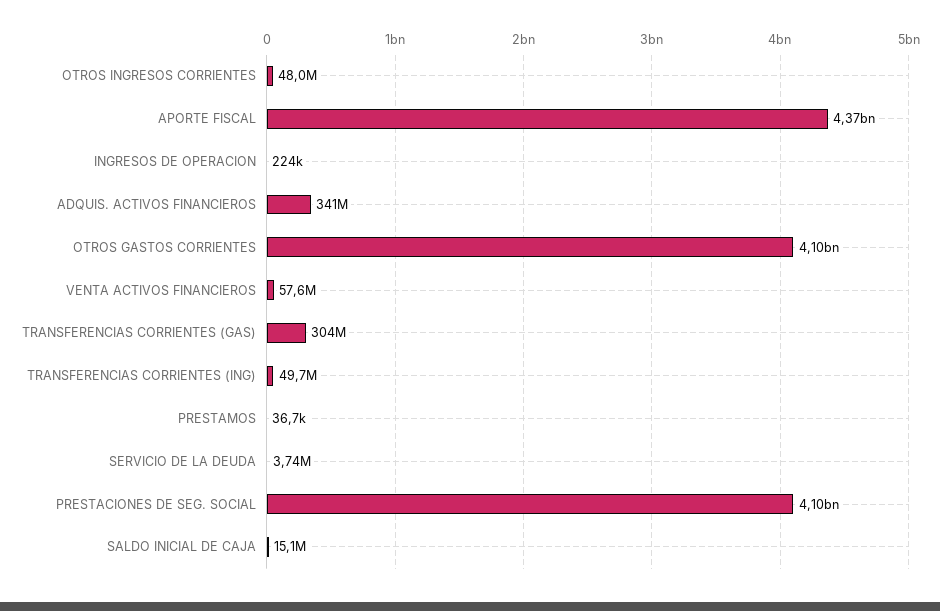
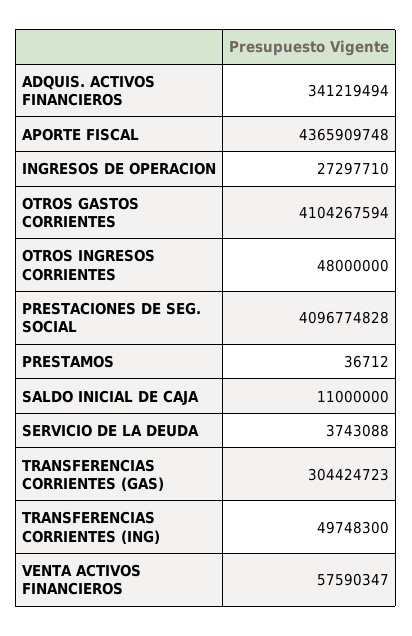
INGRESOS DE OPERACION: 224000 -> 27297710
SALDO INICIAL DE CAJA: 15100000 -> 11000000

